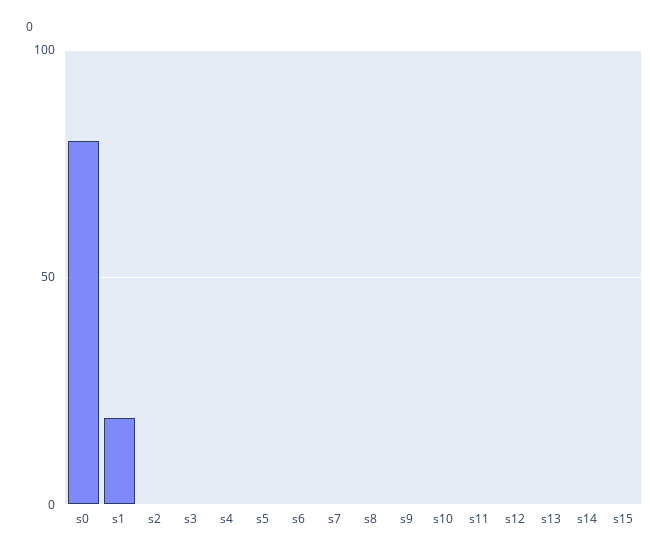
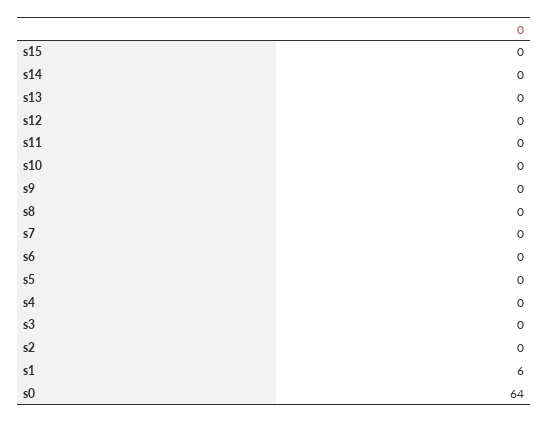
s0: 80 -> 64
s1: 20 -> 6

